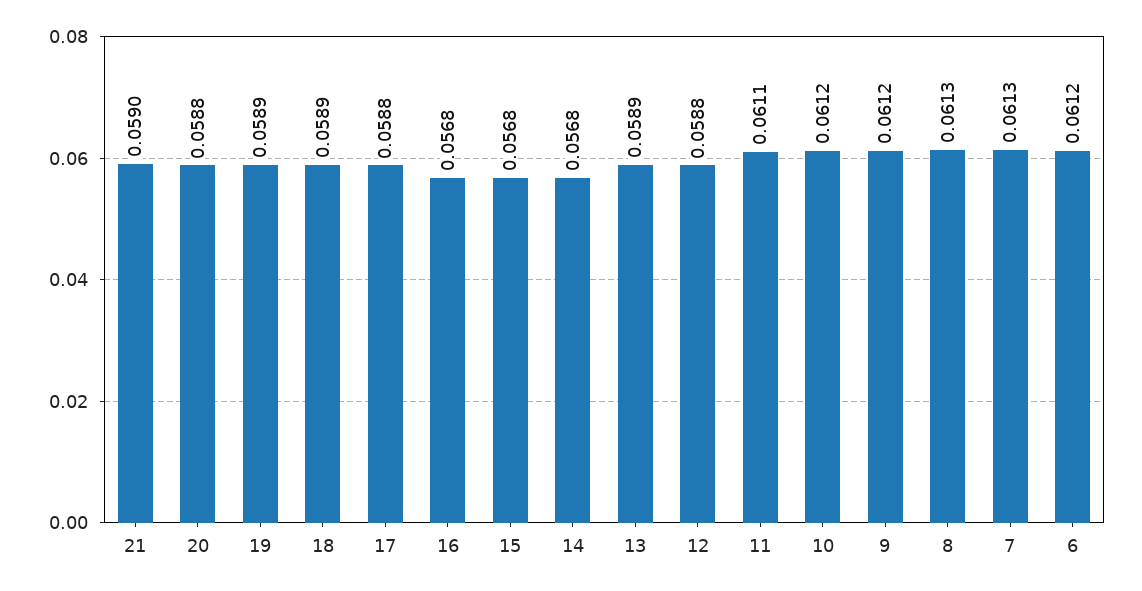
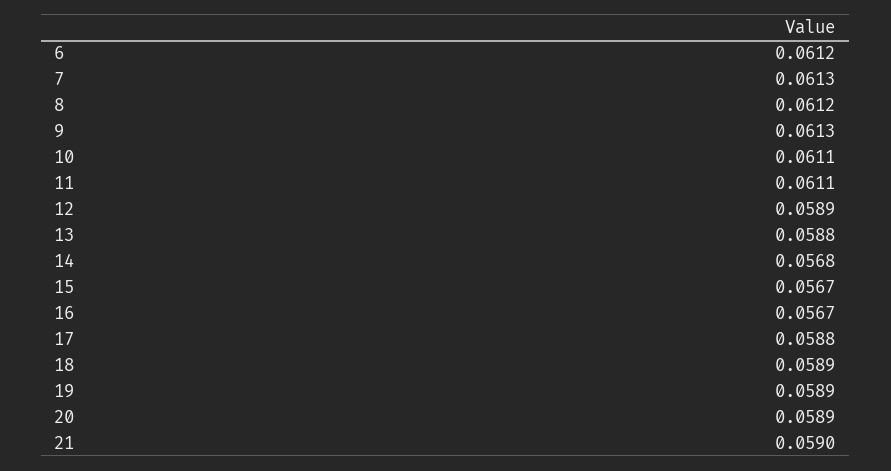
20: 0.0588 -> 0.0589
16: 0.0568 -> 0.0567
15: 0.0568 -> 0.0567
13: 0.0589 -> 0.0588
12: 0.0588 -> 0.0589
10: 0.0612 -> 0.0611
9: 0.0612 -> 0.0613
8: 0.0613 -> 0.0612

